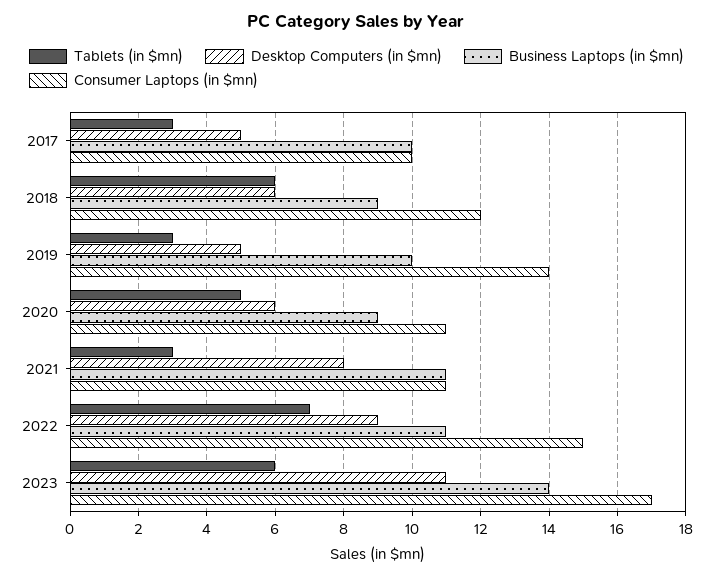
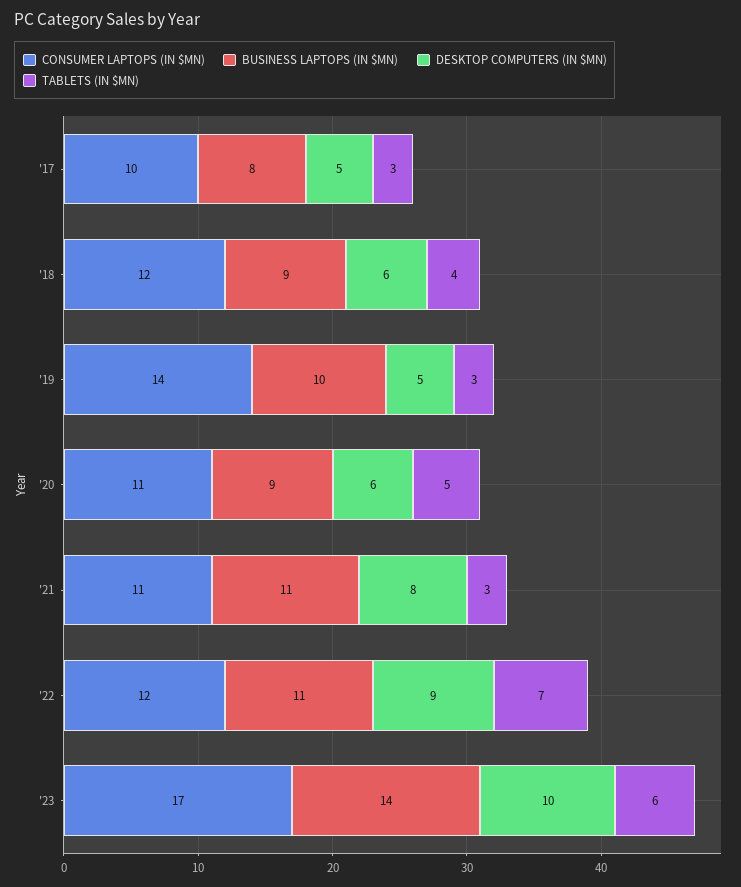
Business Laptops (in $mn), 2017: 10 -> 8
Tablets (in $mn), 2018: 6 -> 4
Consumer Laptops (in $mn), 2022: 15 -> 12
Desktop Computers (in $mn), 2023: 11 -> 10

